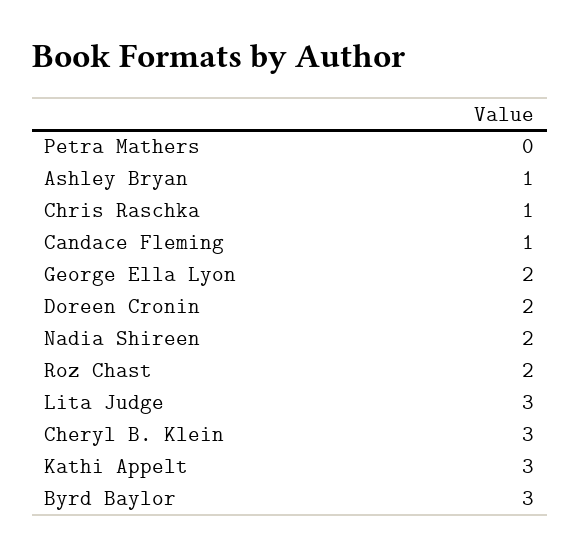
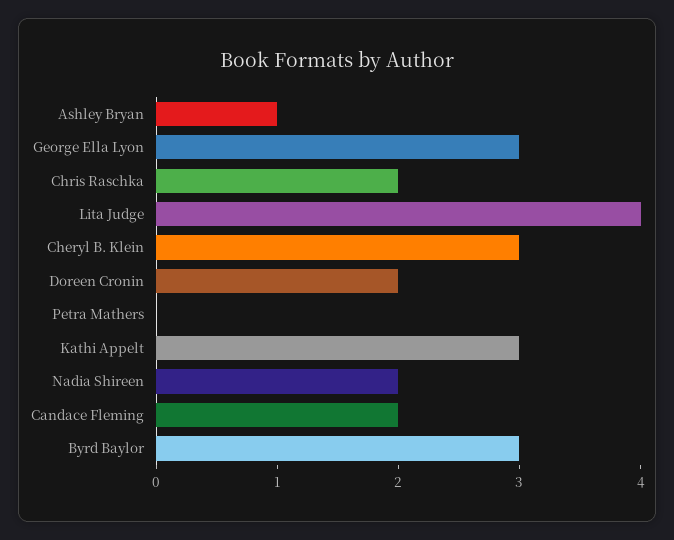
Chris Raschka: 1 -> 2
Candace Fleming: 1 -> 2
George Ella Lyon: 2 -> 3
Roz Chast: 2 -> none
Lita Judge: 3 -> 4

